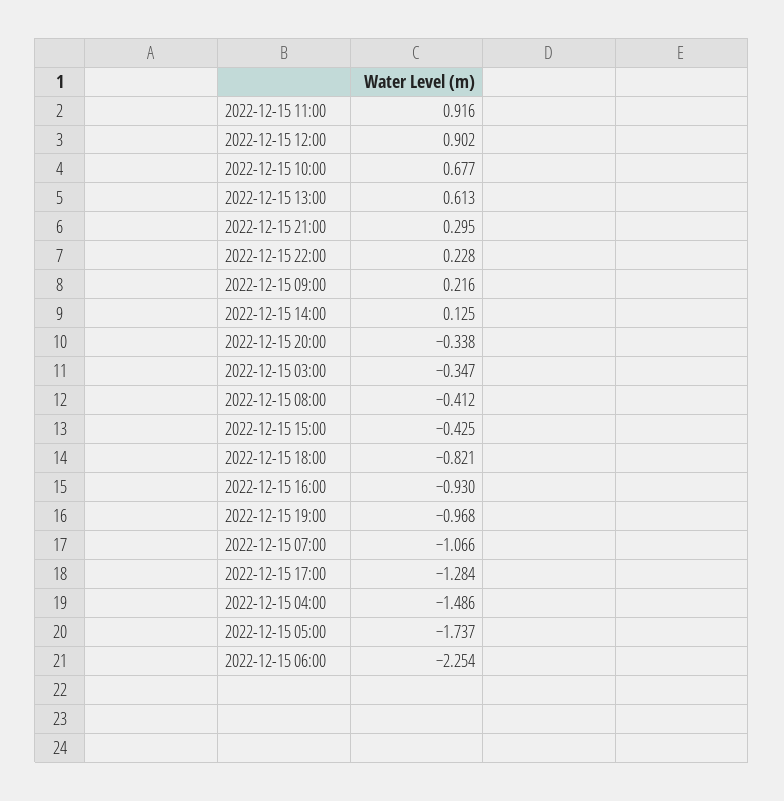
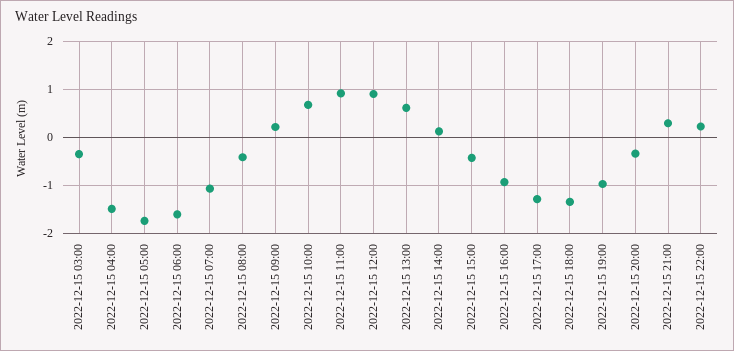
2022-12-15 18:00: -0.821 -> -1.4
2022-12-15 06:00: -2.254 -> -1.6

